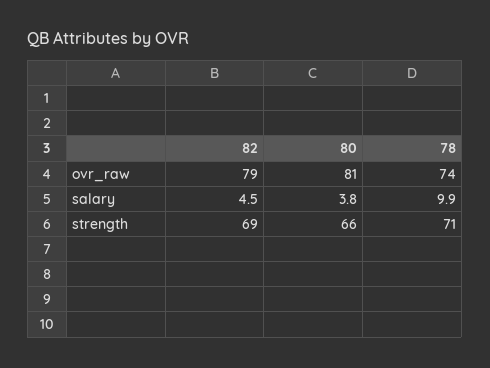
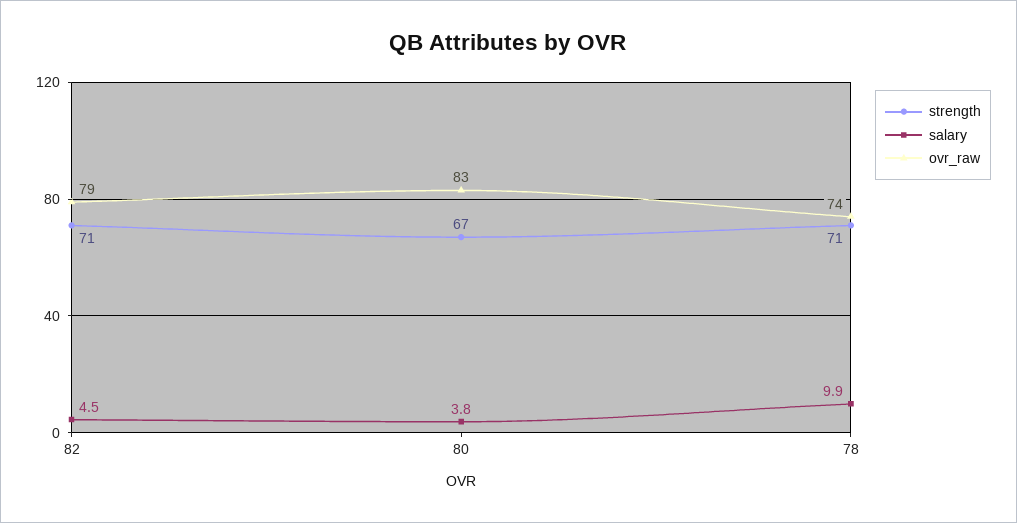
ovr_raw, 80: 81 -> 83
strength, 82: 69 -> 71
strength, 80: 66 -> 67

